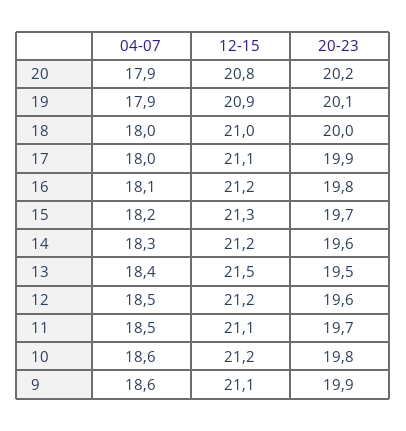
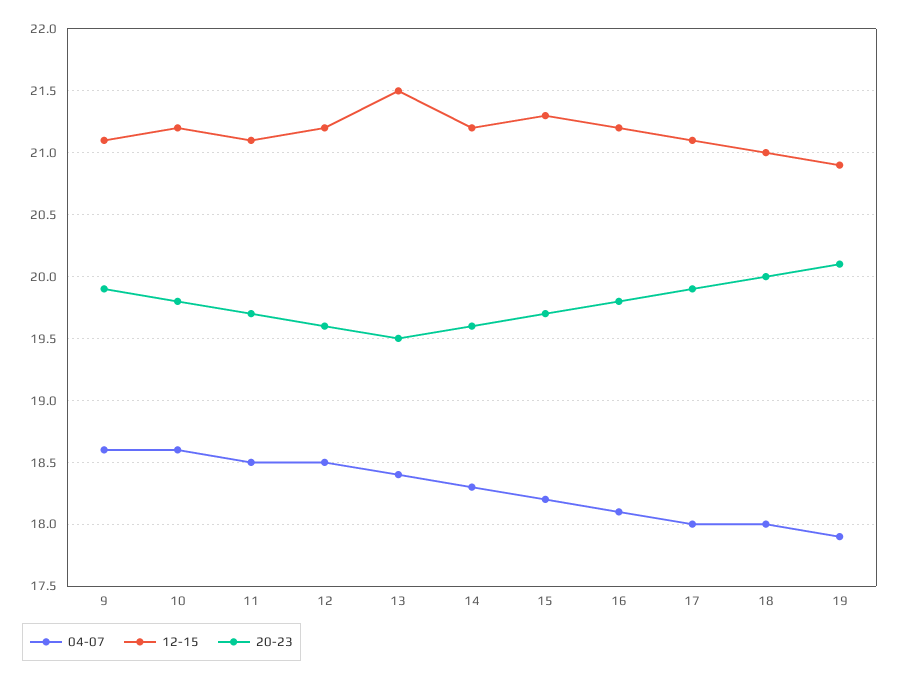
04-07, 20: 17.9 -> none
12-15, 20: 20.8 -> none
20-23, 20: 20.2 -> none

